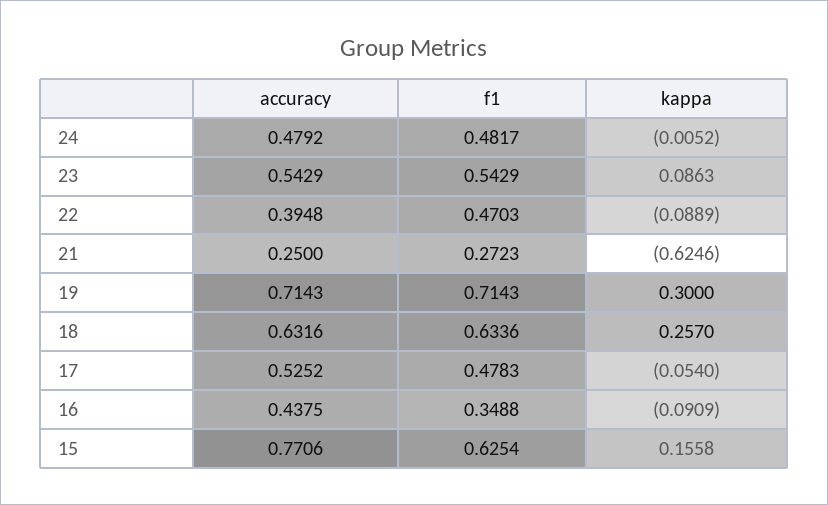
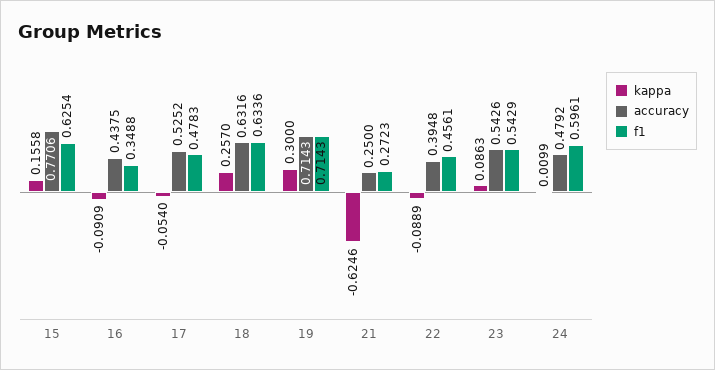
f1, 24: 0.4817 -> 0.5961
kappa, 24: -0.0052 -> 0.0099
accuracy, 23: 0.5429 -> 0.5426
f1, 22: 0.4703 -> 0.4561

